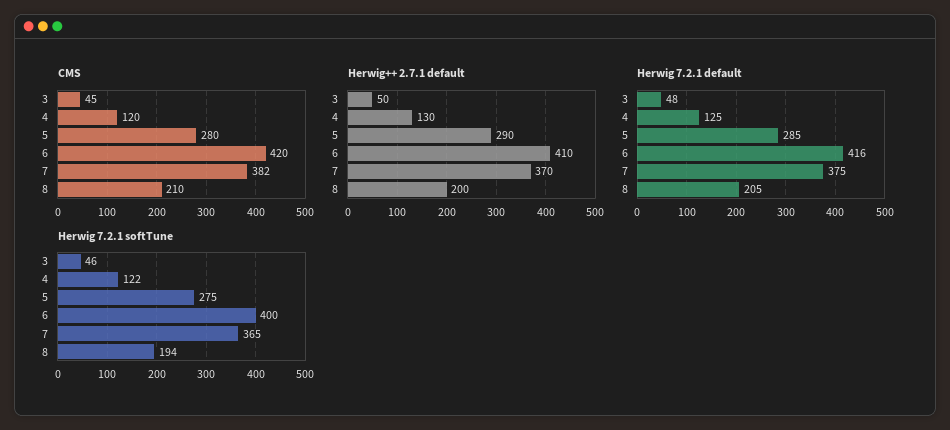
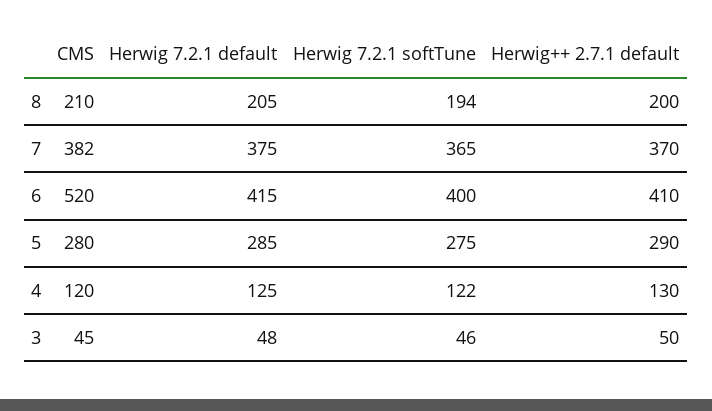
CMS, 6: 420 -> 520
Herwig 7.2.1 default, 6: 416 -> 415

